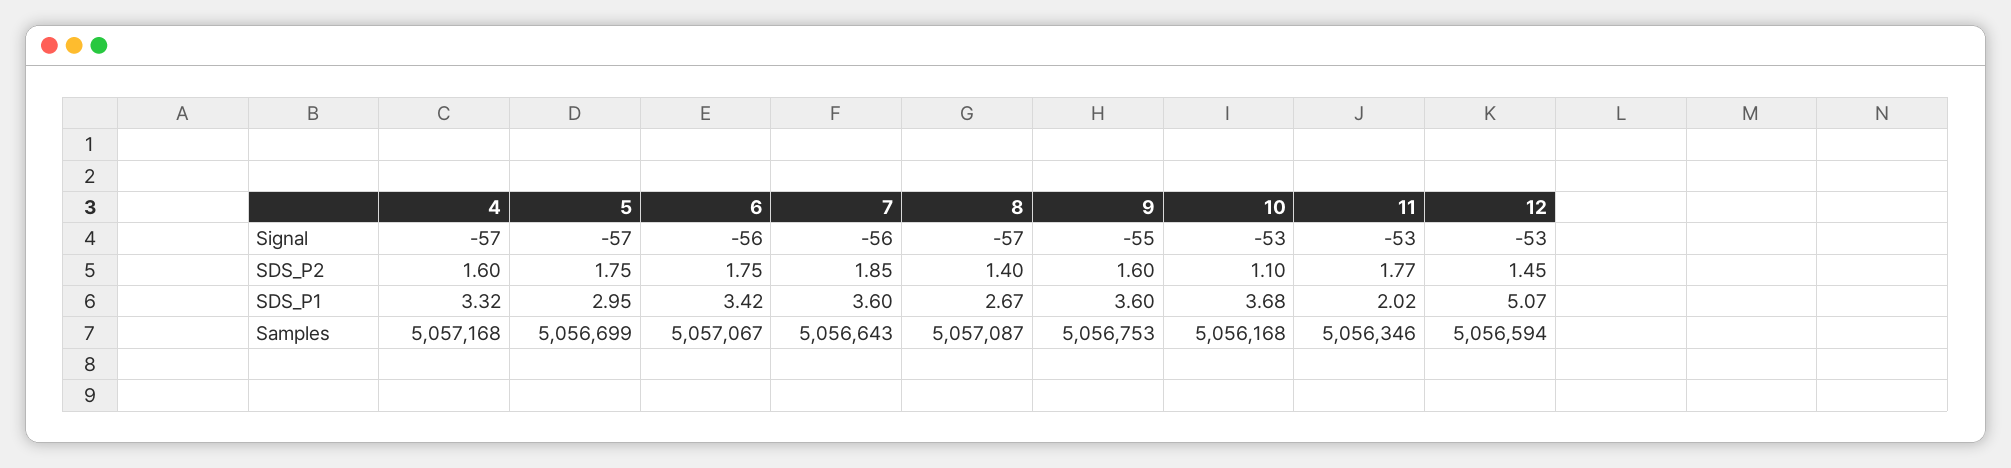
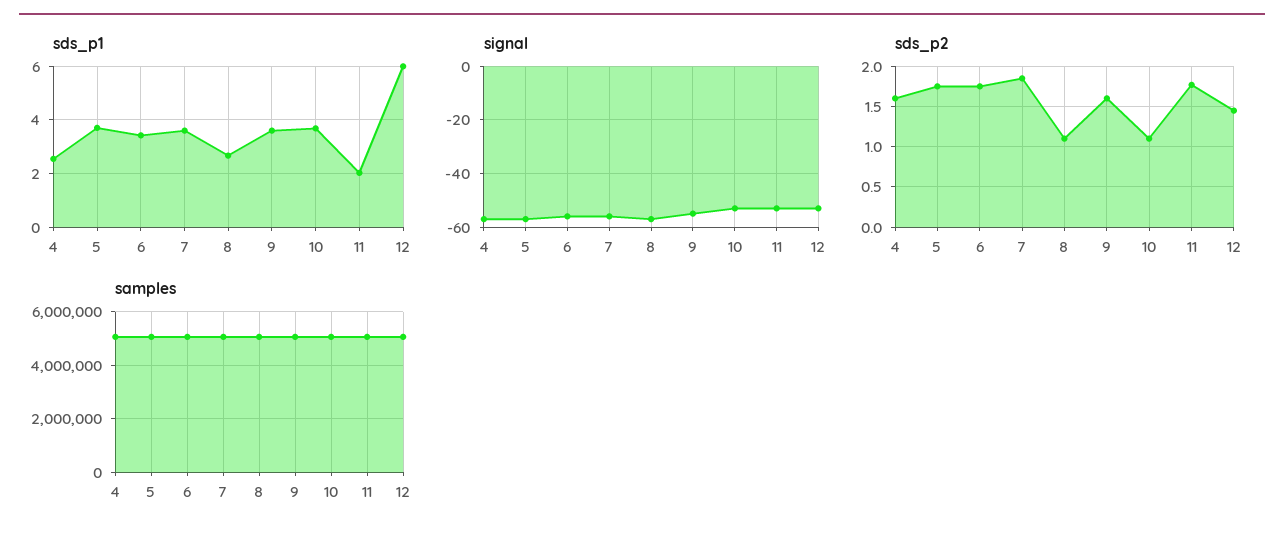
SDS_P2, 8: 1.4 -> 1.1
SDS_P1, 4: 3.32 -> 2.5
SDS_P1, 5: 2.95 -> 3.75
SDS_P1, 12: 5.07 -> 6

